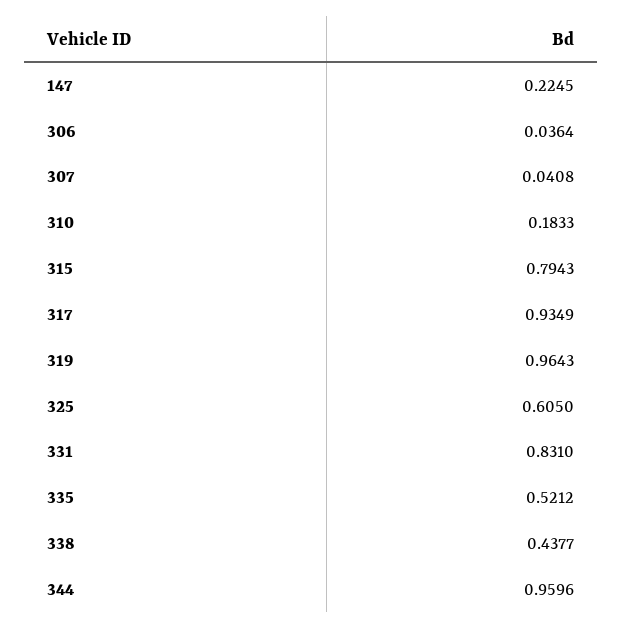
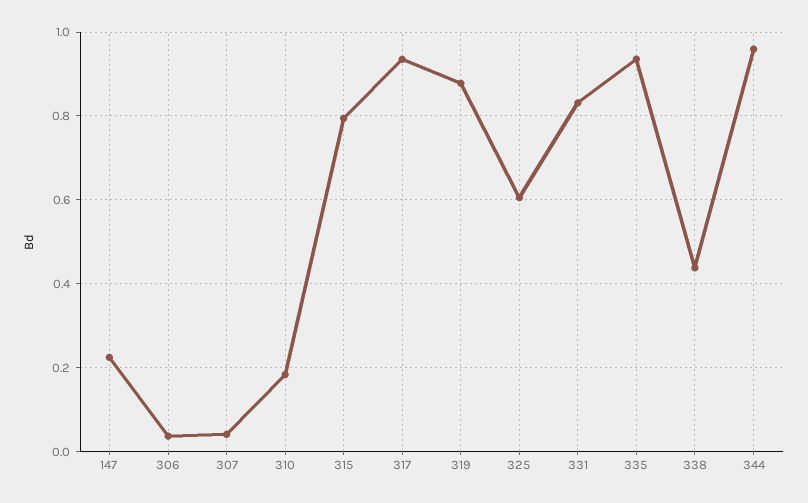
319: 0.9643 -> 0.88
335: 0.5212 -> 0.94

